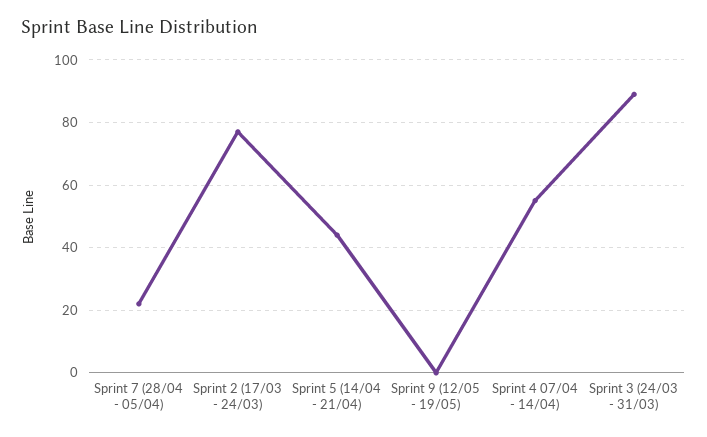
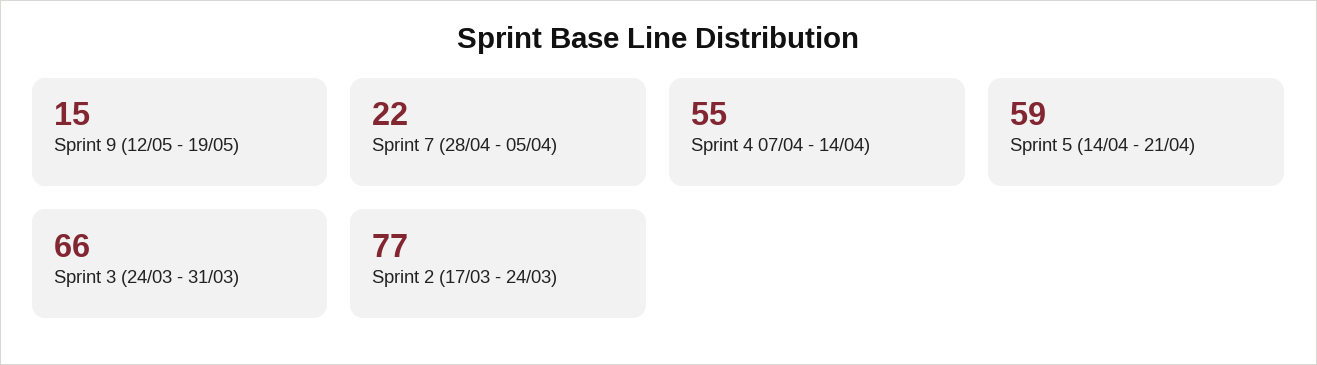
Sprint 5 (14/04 - 21/04): 45 -> 59
Sprint 9 (12/05 - 19/05): 0 -> 15
Sprint 3 (24/03 - 31/03): 90 -> 66

